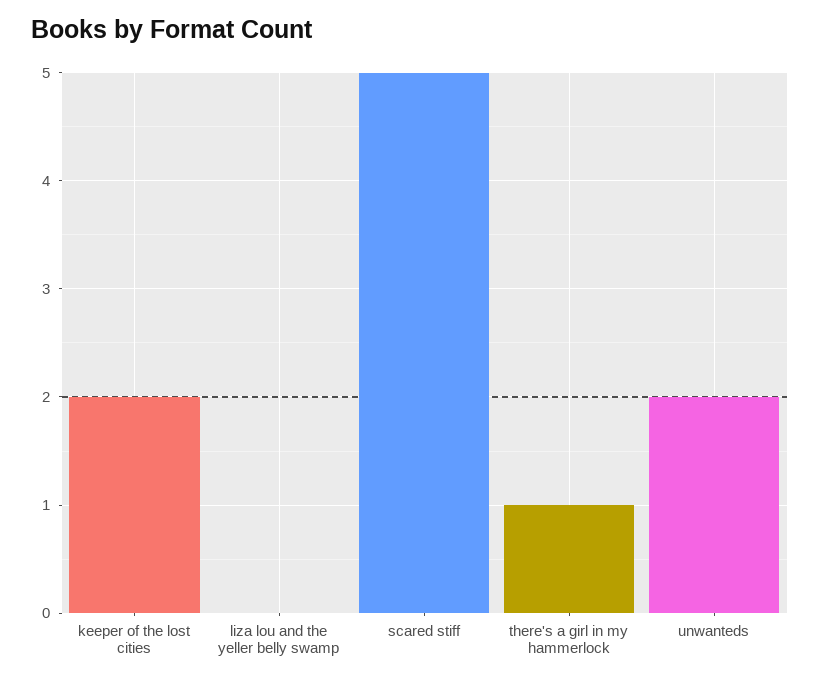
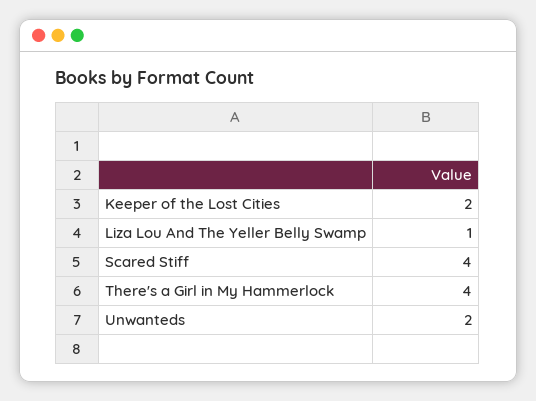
liza lou and the yeller belly swamp: 0 -> 1
scared stiff: 5 -> 4
there's a girl in my hammerlock: 1 -> 4

